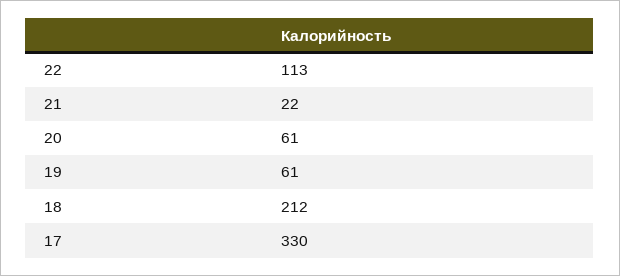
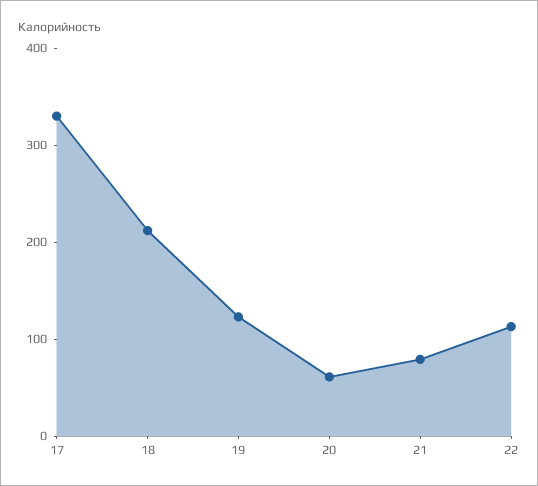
21: 22 -> 80
19: 61 -> 120

